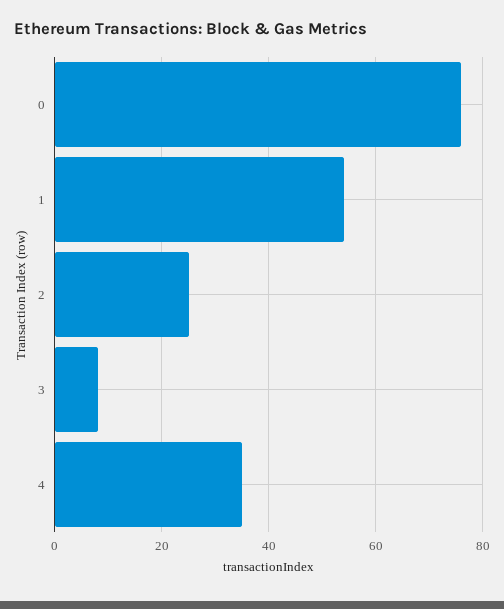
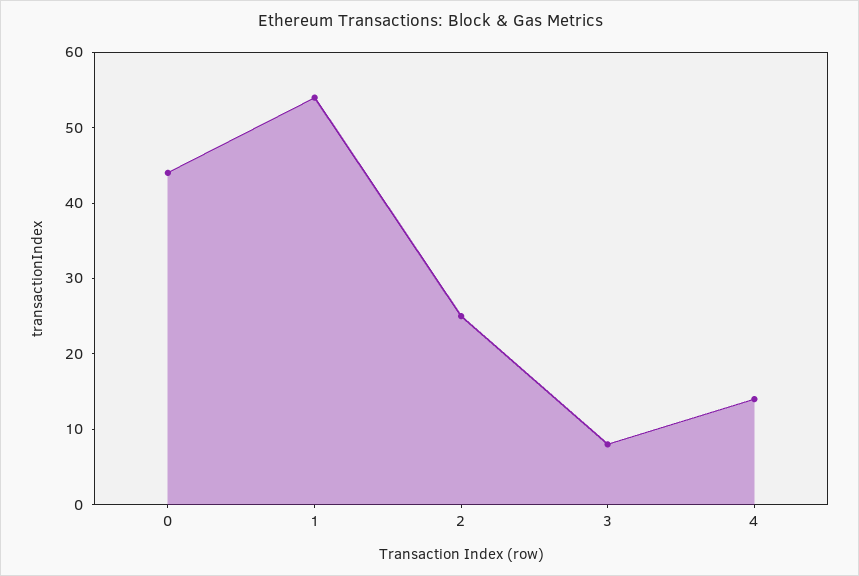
0: 75 -> 45
4: 35 -> 15

